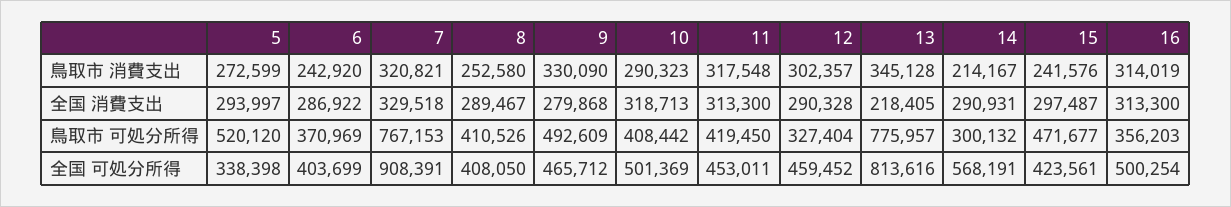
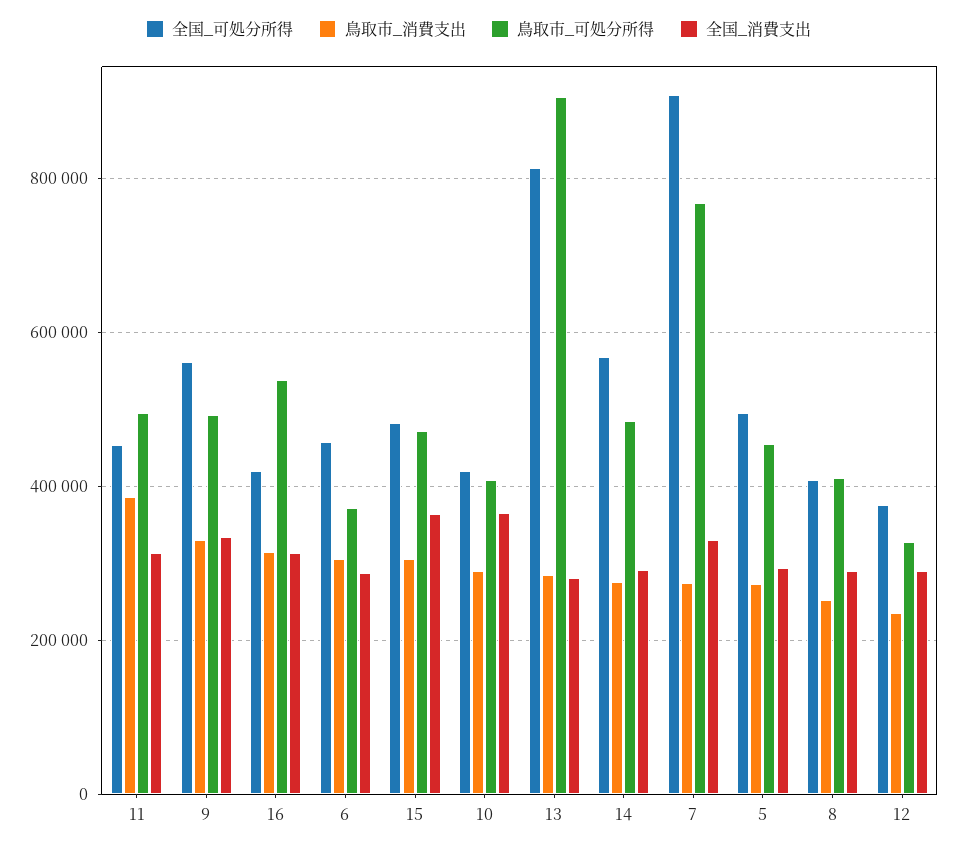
鳥取市 消費支出, 6: 242920 -> 300000
鳥取市 消費支出, 7: 320821 -> 280000
鳥取市 消費支出, 11: 317548 -> 380000
鳥取市 消費支出, 12: 302357 -> 240000
鳥取市 消費支出, 13: 345128 -> 280000
鳥取市 消費支出, 14: 214167 -> 280000
鳥取市 消費支出, 15: 241576 -> 300000
全国 消費支出, 9: 279868 -> 340000
全国 消費支出, 10: 318713 -> 360000
全国 消費支出, 13: 218405 -> 280000
全国 消費支出, 15: 297487 -> 360000
鳥取市 可処分所得, 5: 520120 -> 460000
鳥取市 可処分所得, 11: 419450 -> 500000
鳥取市 可処分所得, 13: 775957 -> 900000
鳥取市 可処分所得, 14: 300132 -> 480000
鳥取市 可処分所得, 16: 356203 -> 540000
全国 可処分所得, 5: 338398 -> 500000
全国 可処分所得, 6: 403699 -> 460000
全国 可処分所得, 9: 465712 -> 560000
全国 可処分所得, 10: 501369 -> 420000
全国 可処分所得, 12: 459452 -> 380000
全国 可処分所得, 15: 423561 -> 480000
全国 可処分所得, 16: 500254 -> 420000

